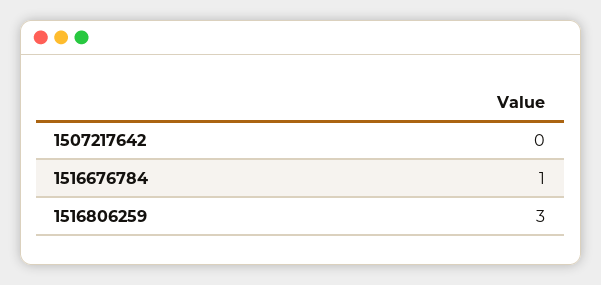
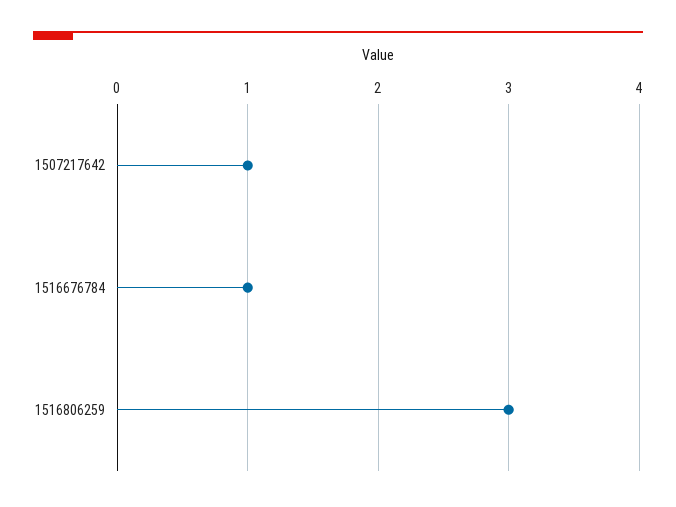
1507217642: 0 -> 1

